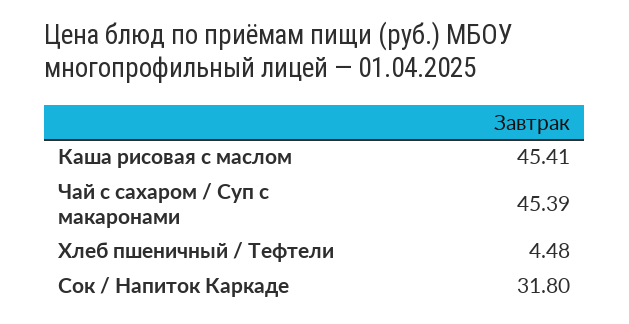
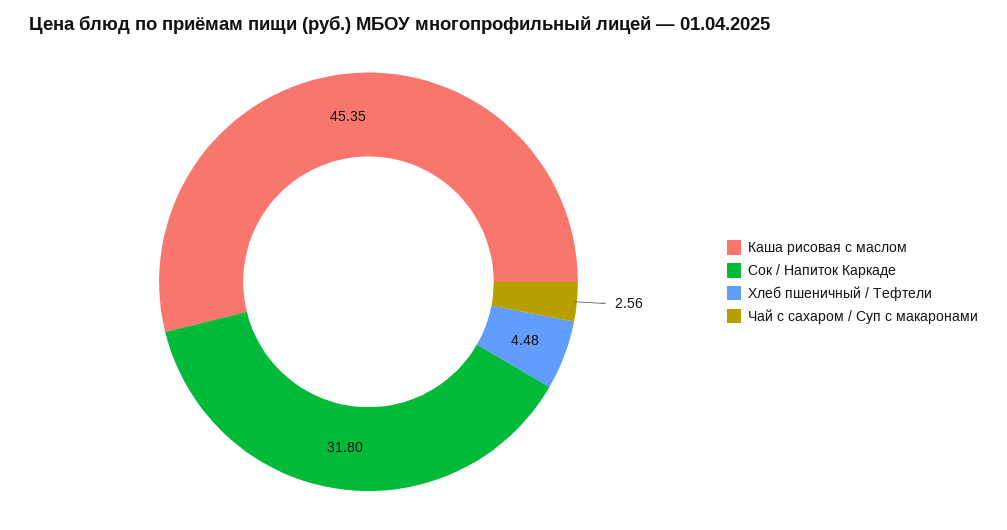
Каша рисовая с маслом: 45.41 -> 45.35
Чай с сахаром / Суп с макаронами: 45.39 -> 2.56

